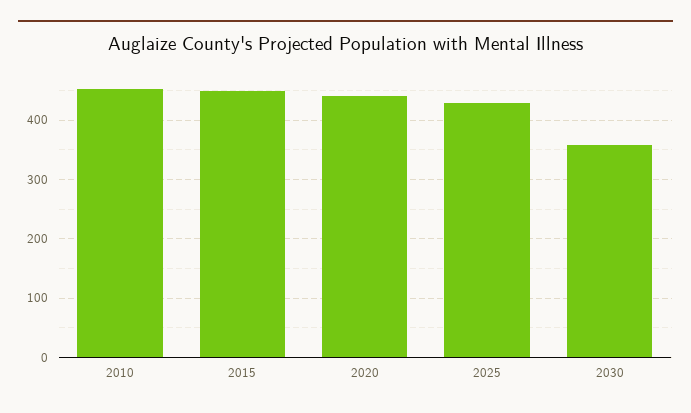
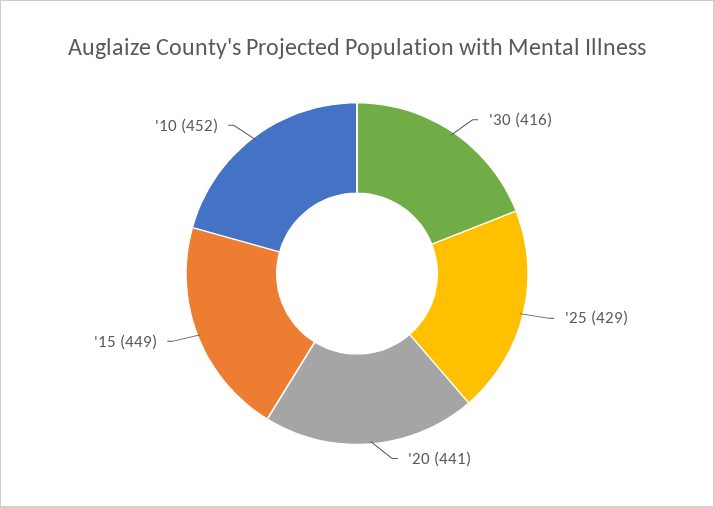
2030: 360 -> 416

